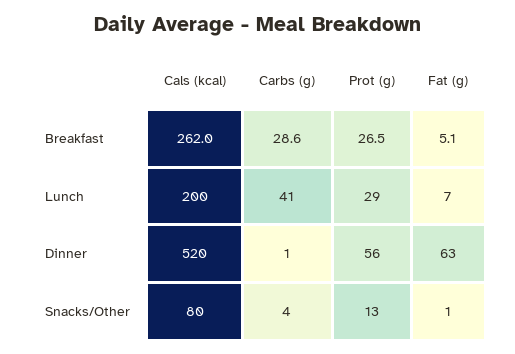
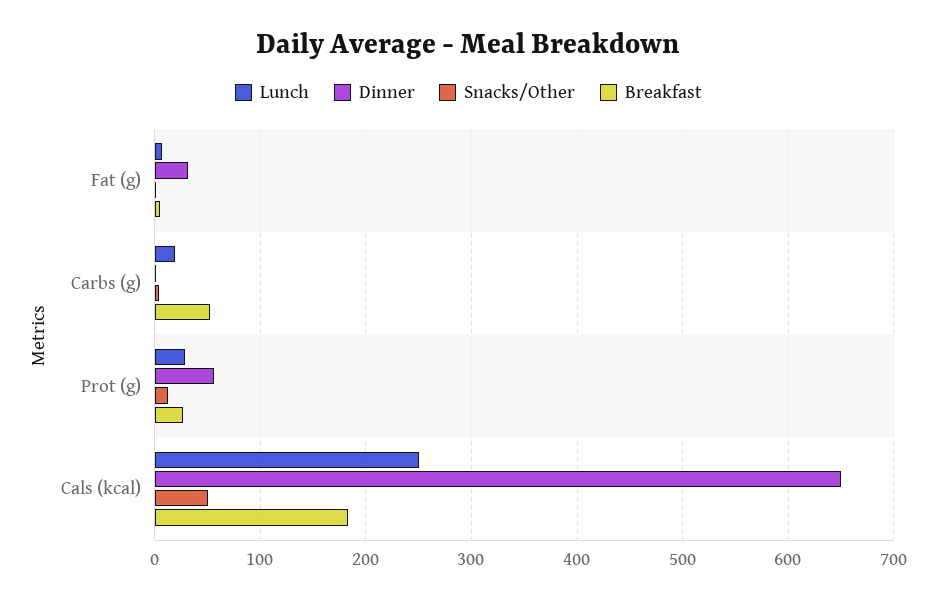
Breakfast, Cals (kcal): 262 -> 180
Breakfast, Carbs (g): 28.6 -> 50
Lunch, Cals (kcal): 200 -> 250
Lunch, Carbs (g): 41 -> 20
Dinner, Cals (kcal): 520 -> 650
Dinner, Fat (g): 63 -> 30
Snacks/Other, Cals (kcal): 80 -> 50

